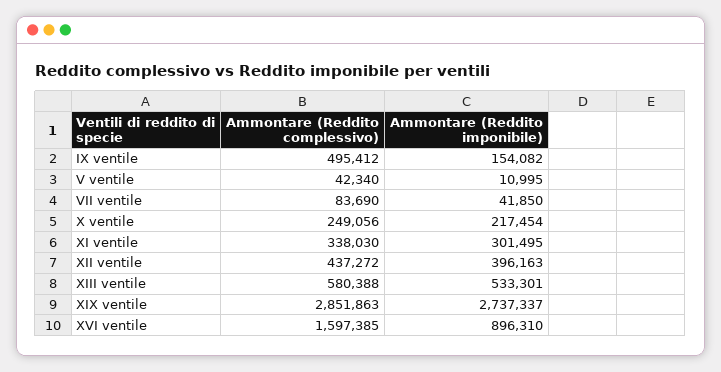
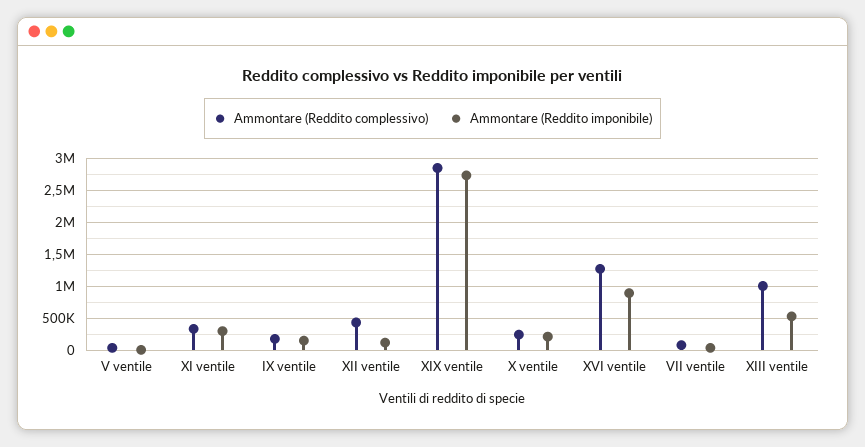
Ammontare (Reddito complessivo), IX ventile: 495412 -> 200000
Ammontare (Reddito imponibile), XII ventile: 396163 -> 100000
Ammontare (Reddito complessivo), XIII ventile: 580388 -> 1000000
Ammontare (Reddito complessivo), XVI ventile: 1597385 -> 1300000

